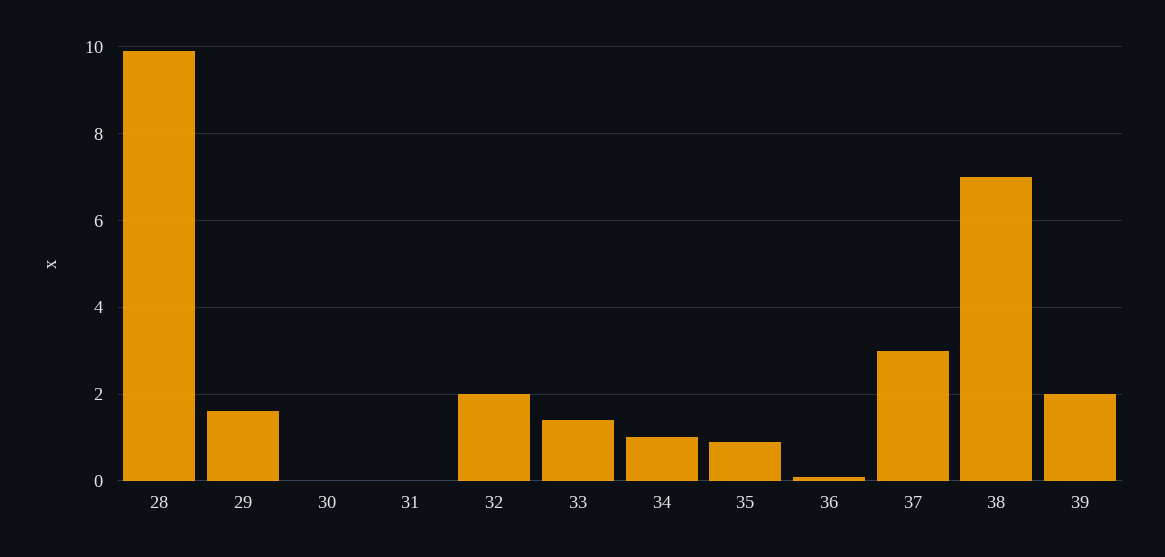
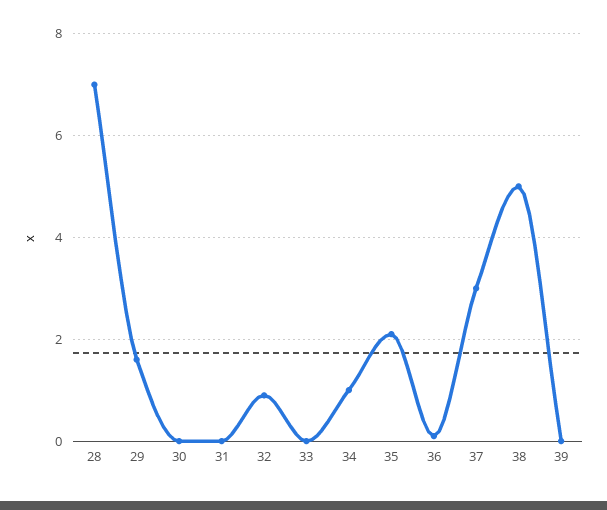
28: 10 -> 7
32: 2 -> 1
33: 1.5 -> 0
35: 1 -> 2
38: 7 -> 5
39: 2 -> 0

